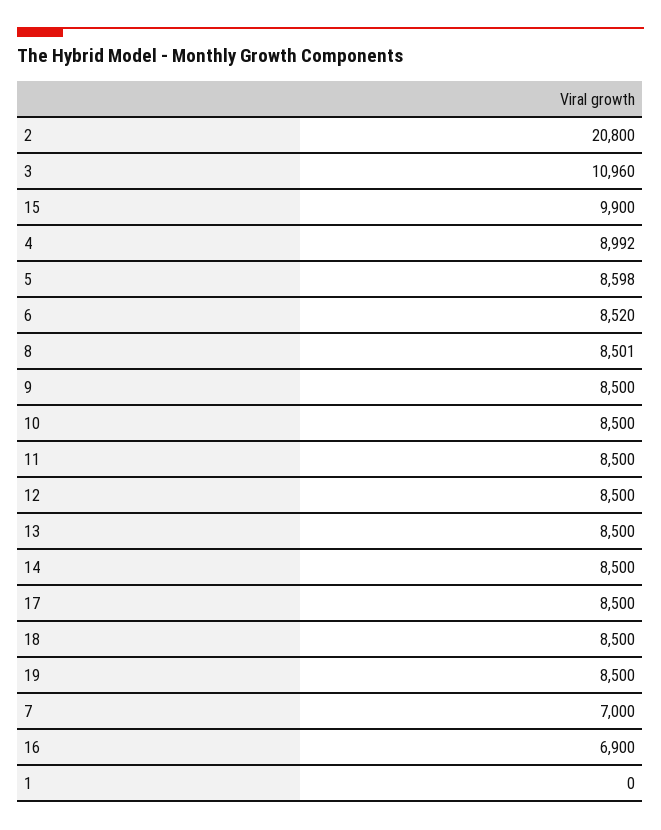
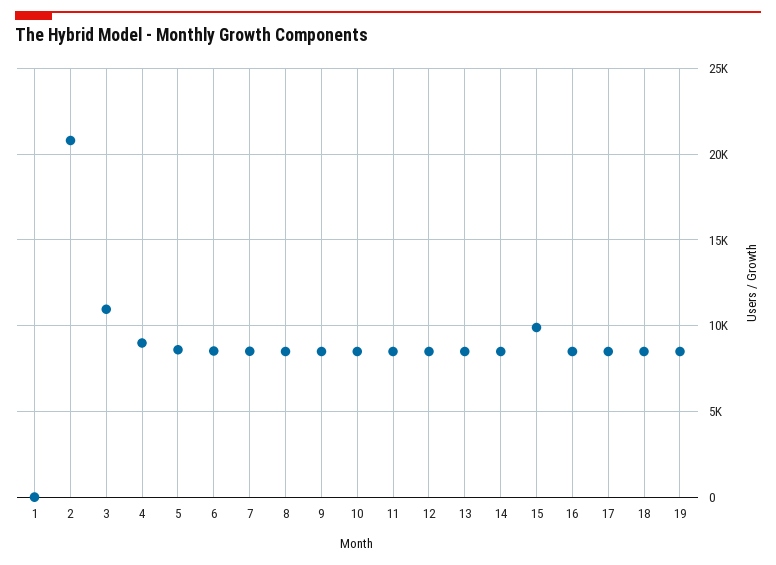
7: 7000 -> 8500
16: 6900 -> 8500

